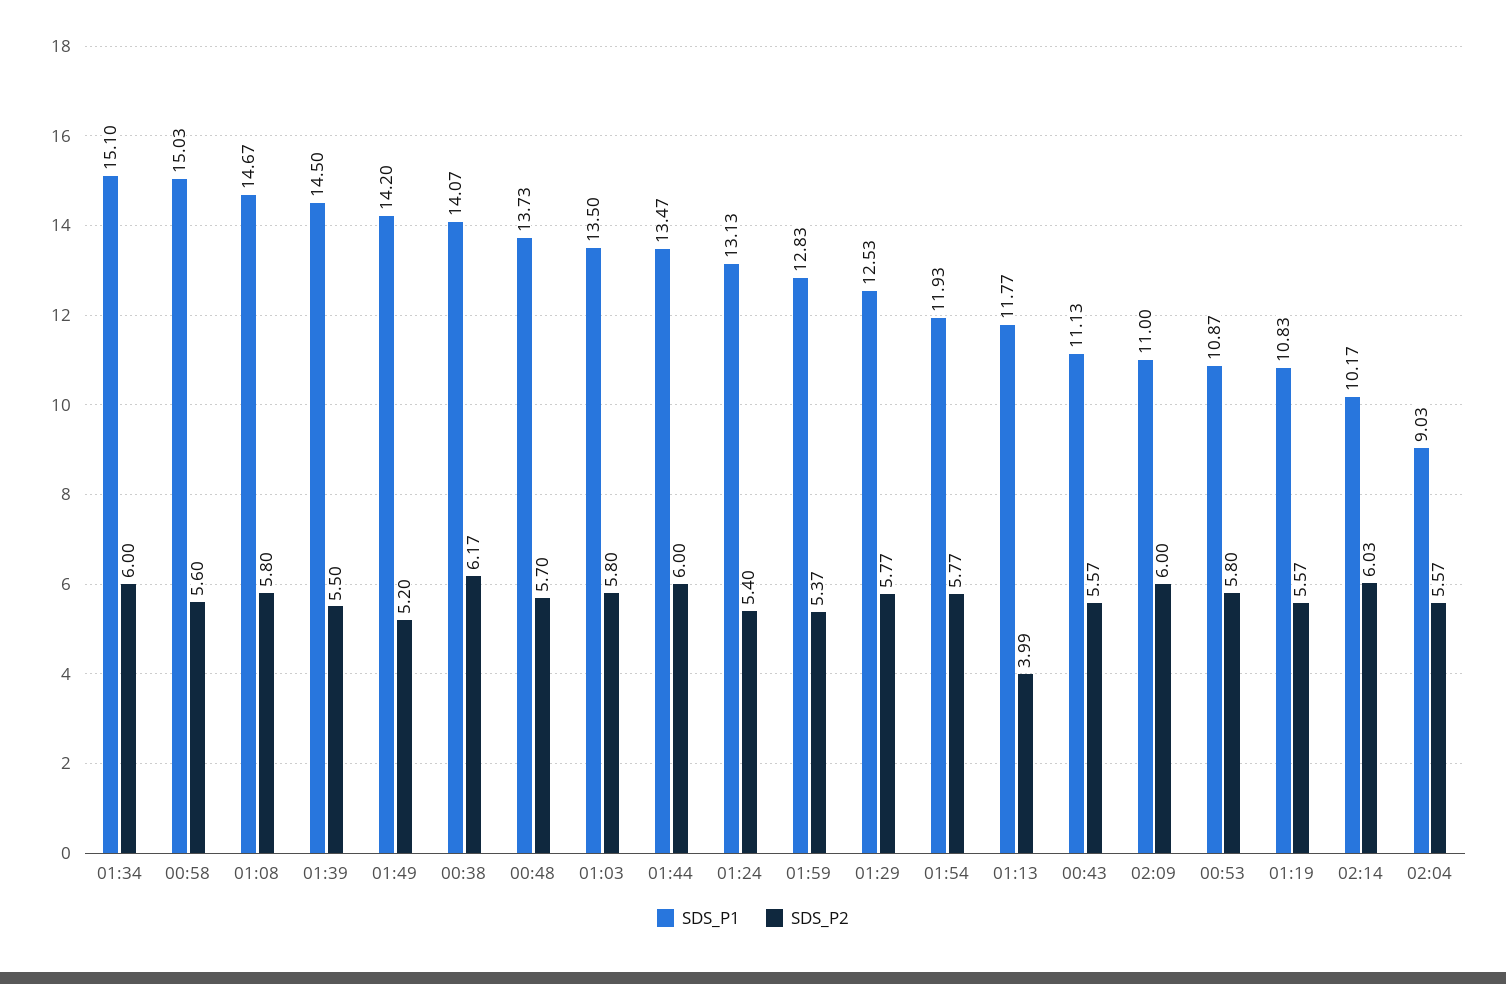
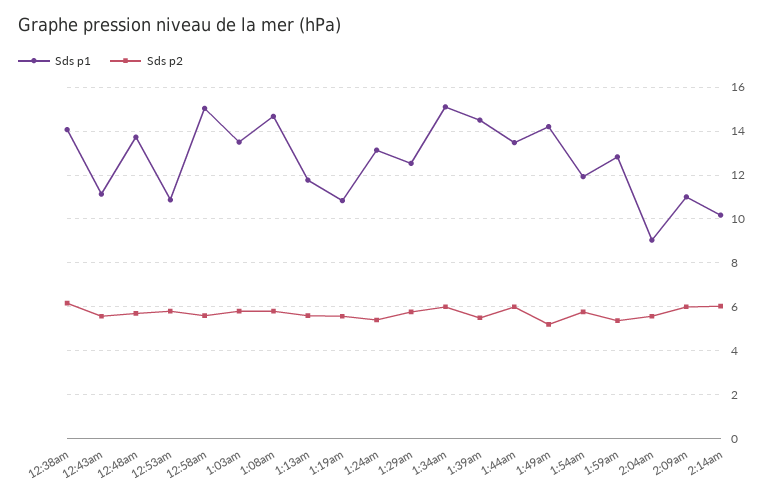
SDS_P2, 01:13: 3.99 -> 5.5

